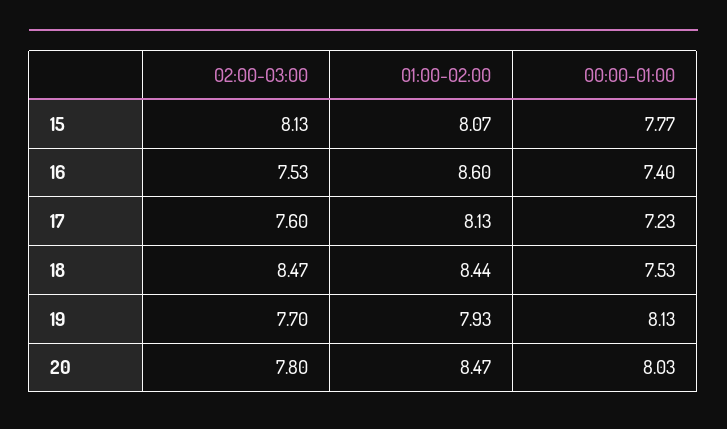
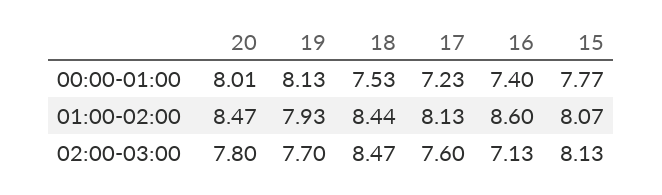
02:00-03:00, 16: 7.53 -> 7.13
00:00-01:00, 20: 8.03 -> 8.01

